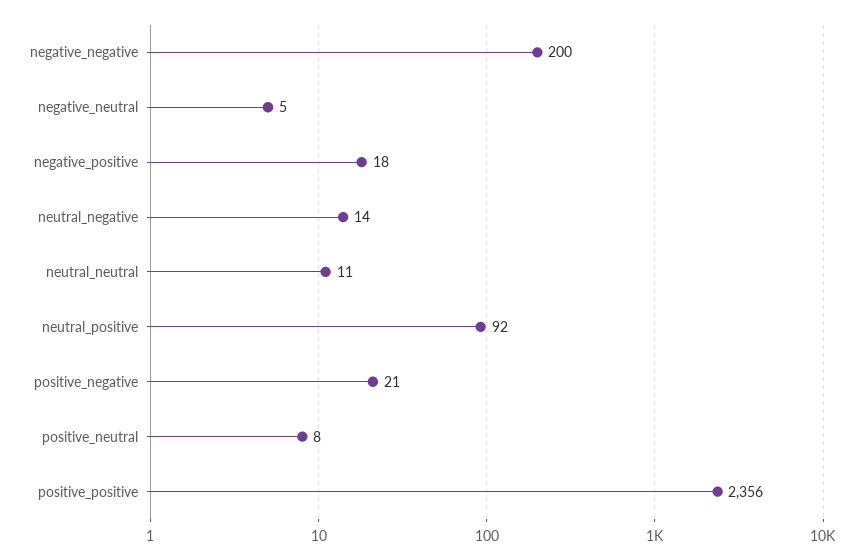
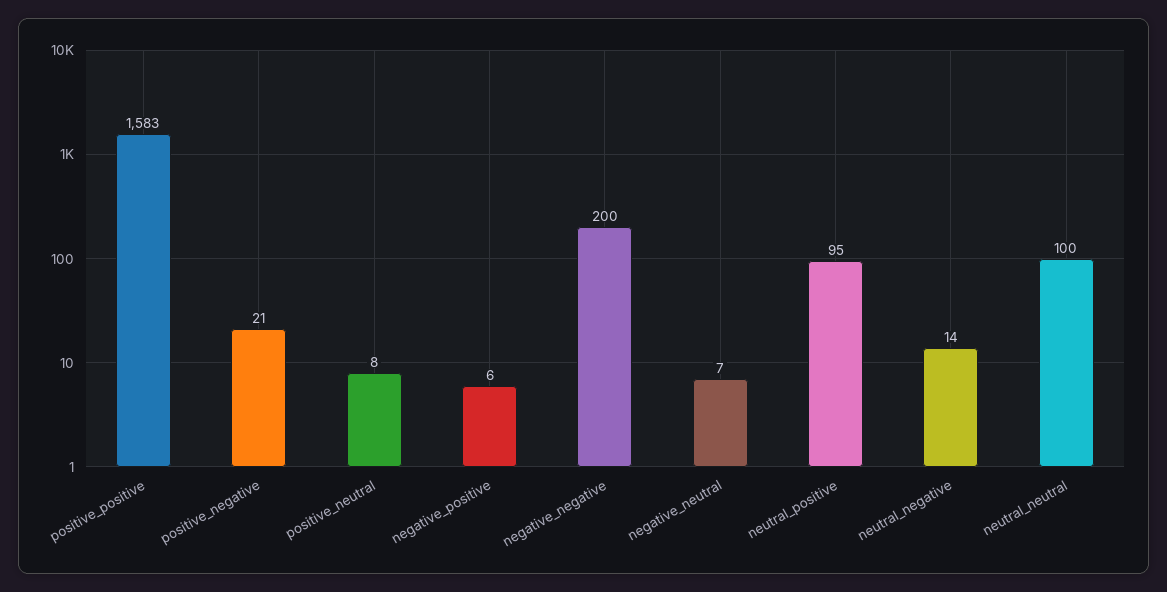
negative_neutral: 5 -> 7
negative_positive: 18 -> 6
neutral_neutral: 11 -> 100
neutral_positive: 92 -> 95
positive_positive: 2356 -> 1583

